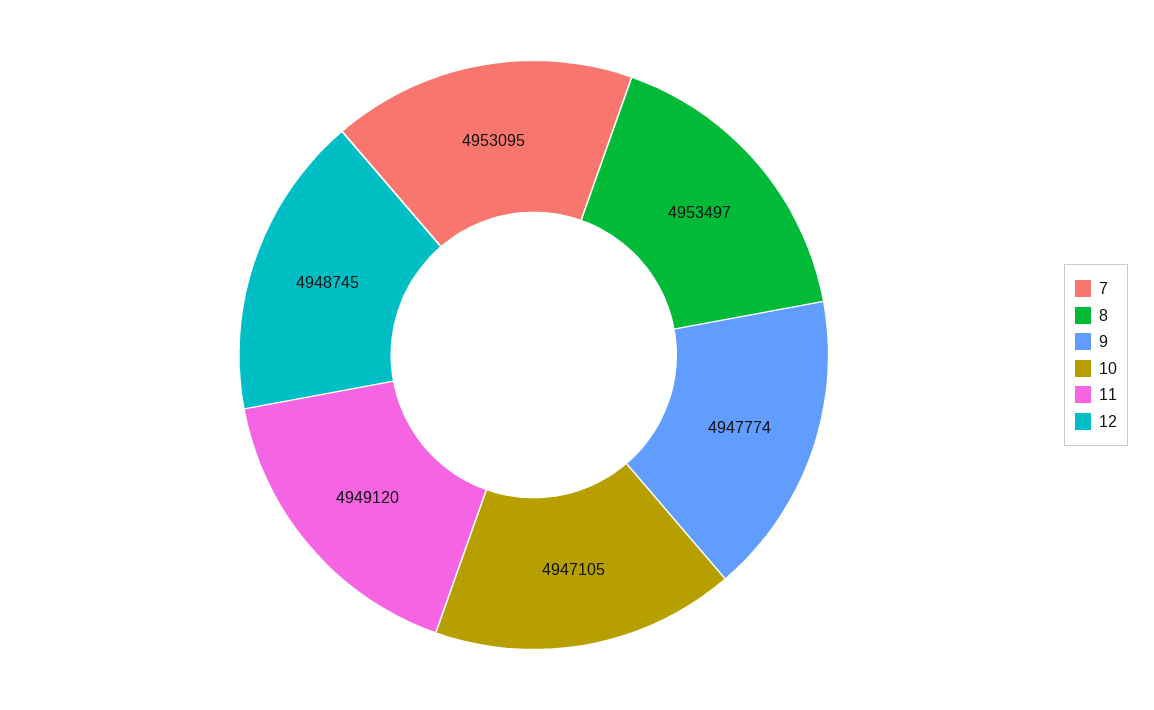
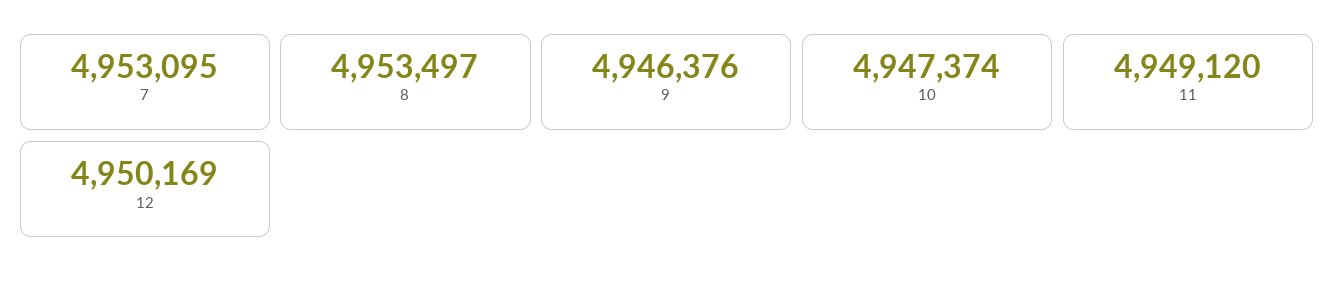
9: 4947774 -> 4946376
10: 4947105 -> 4947374
12: 4948745 -> 4950169

